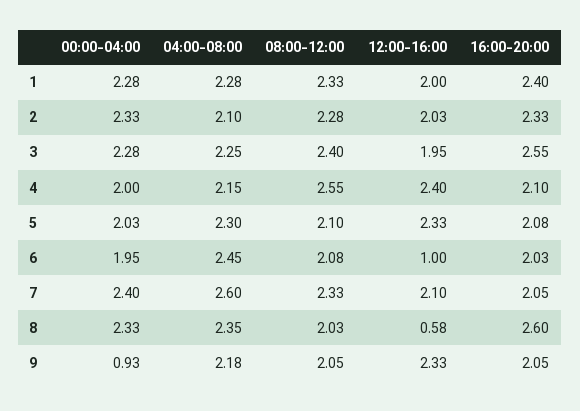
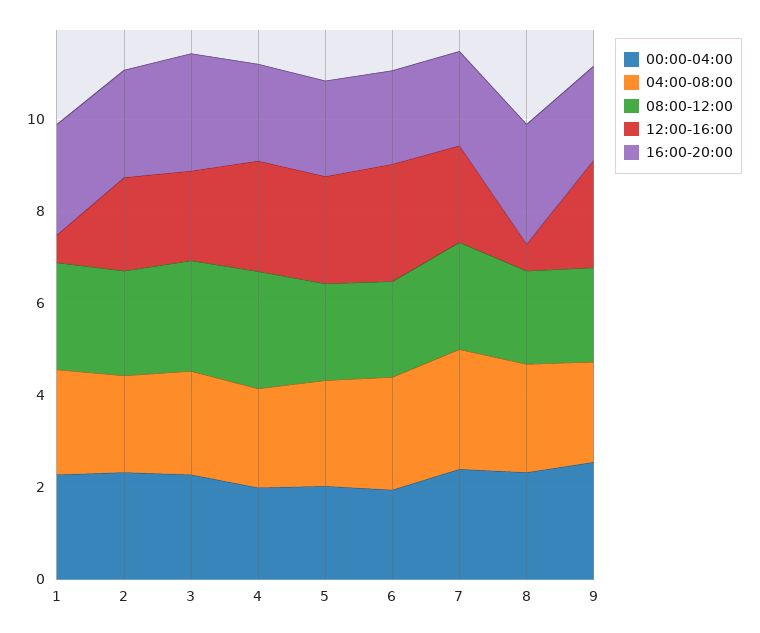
12:00-16:00, 1: 2 -> 0.5
12:00-16:00, 6: 1 -> 2.5
00:00-04:00, 9: 0.93 -> 2.5

